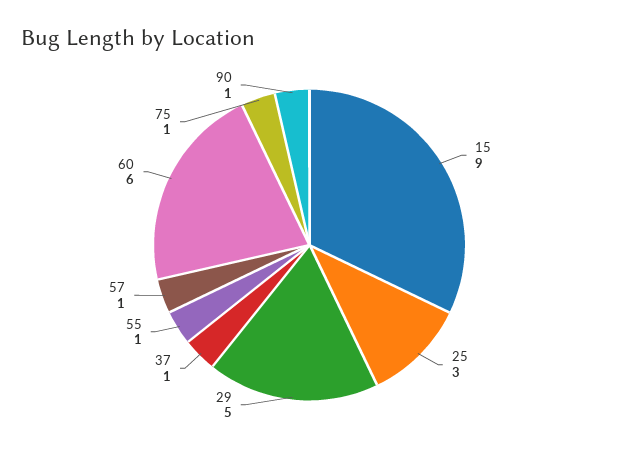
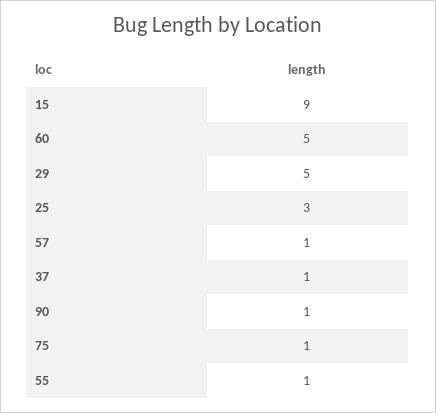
60: 6 -> 5

